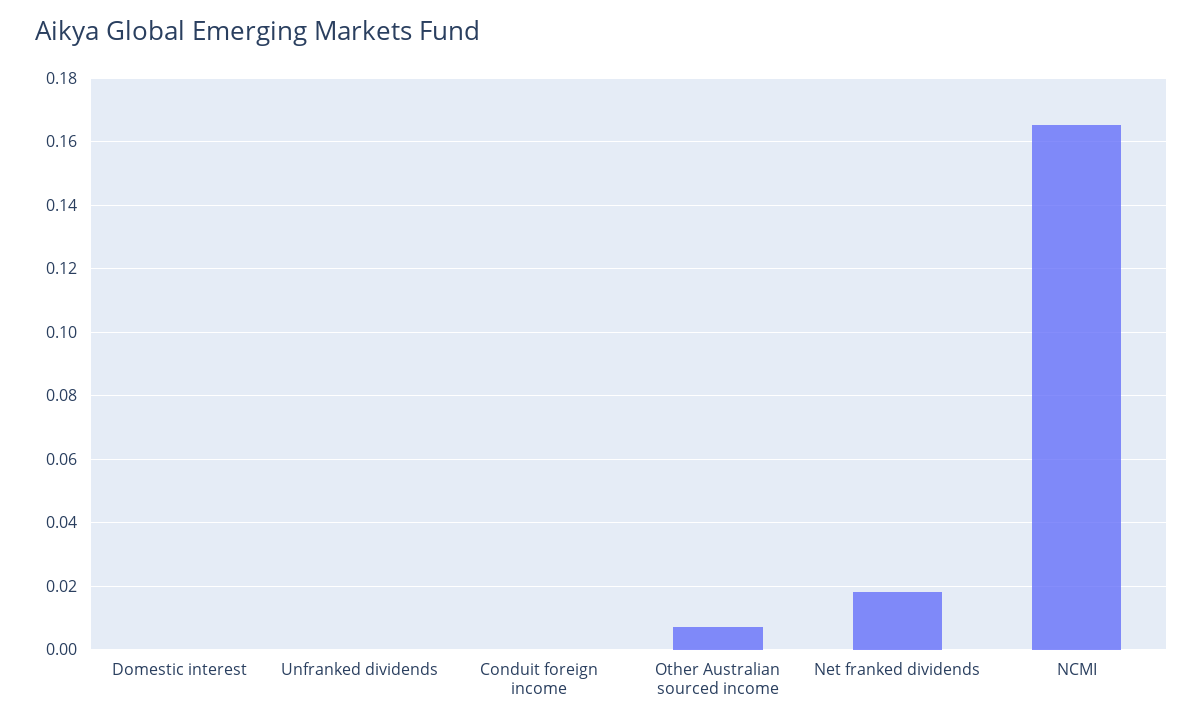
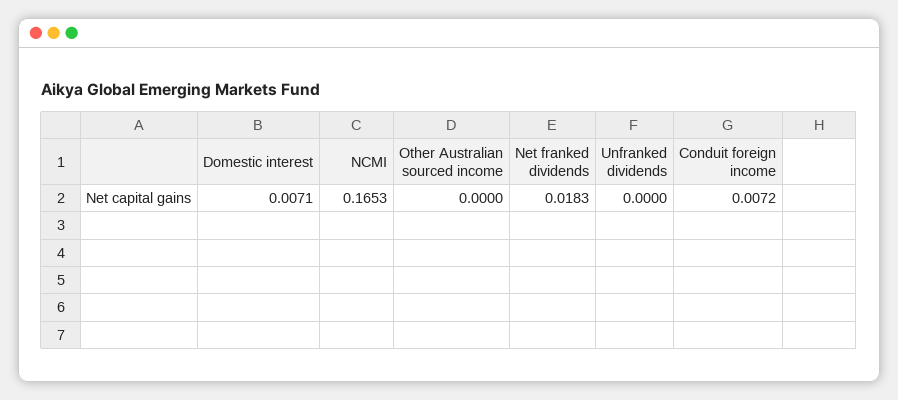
Domestic interest: 0 -> 0.0071
Conduit foreign income: 0 -> 0.0072
Other Australian sourced income: 0.008 -> 0

